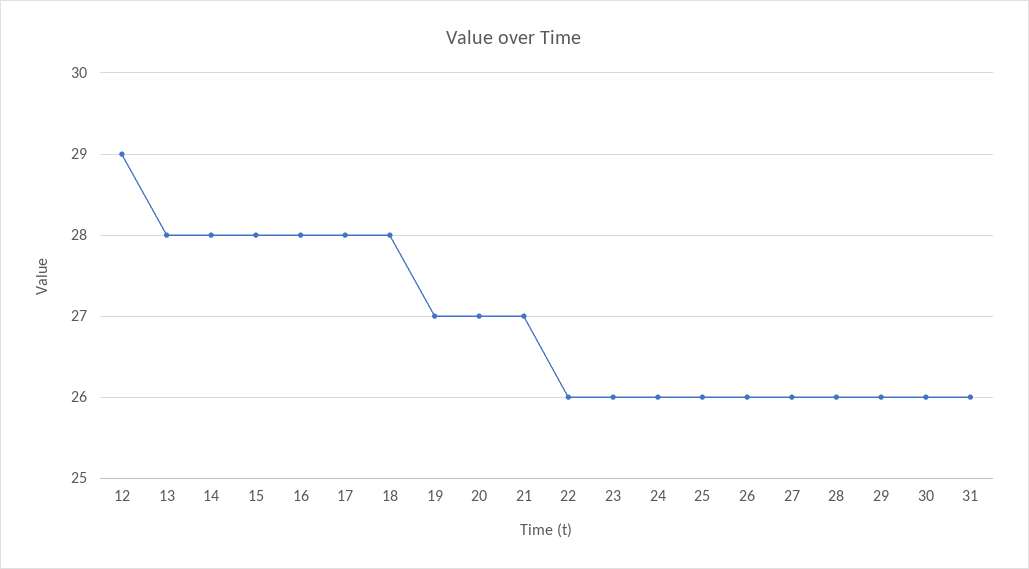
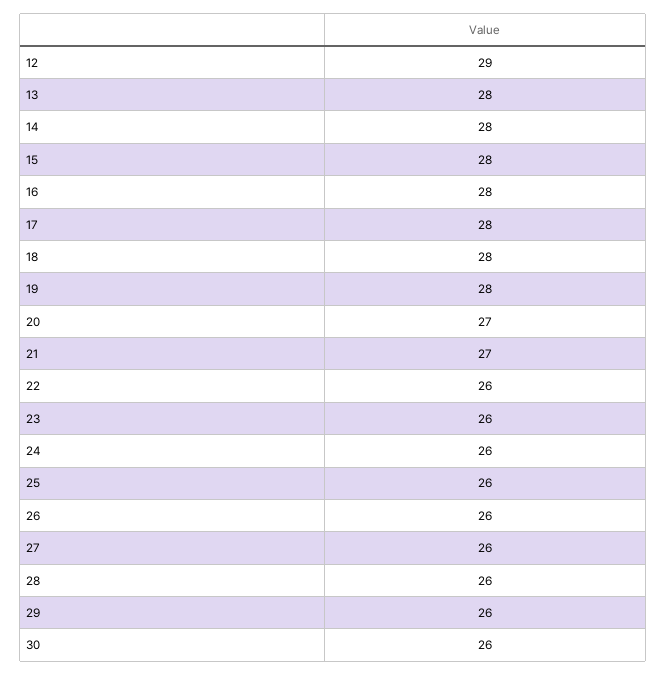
19: 27 -> 28
31: 26 -> none

